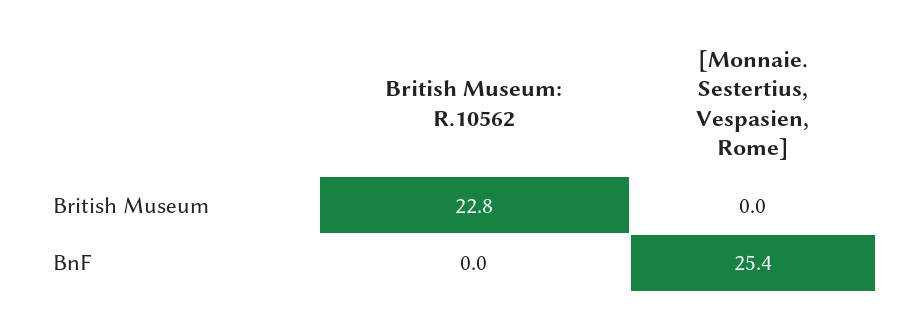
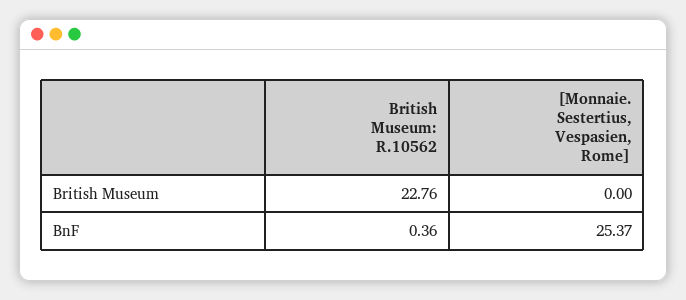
British Museum: R.10562, BnF: 0 -> 0.36

